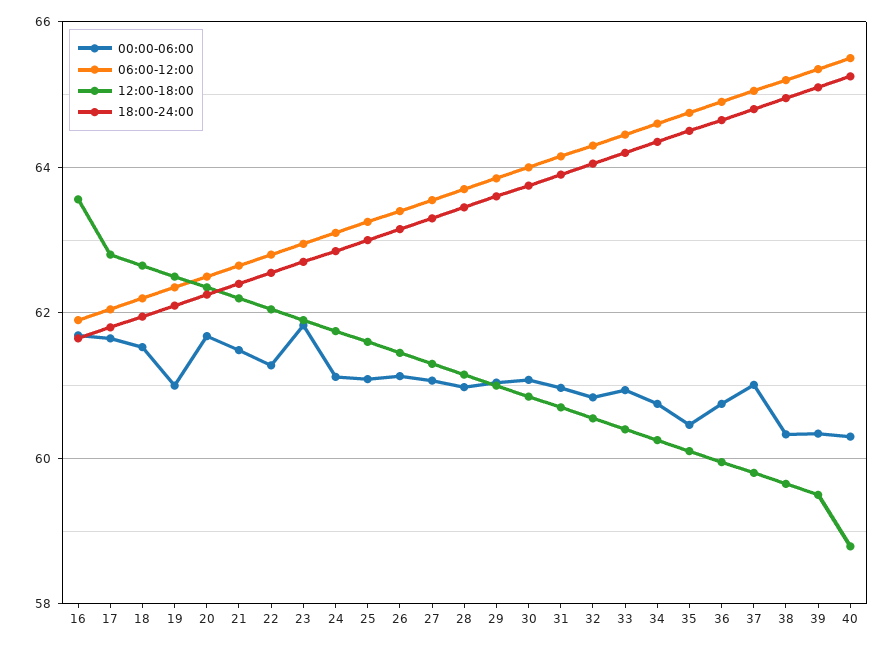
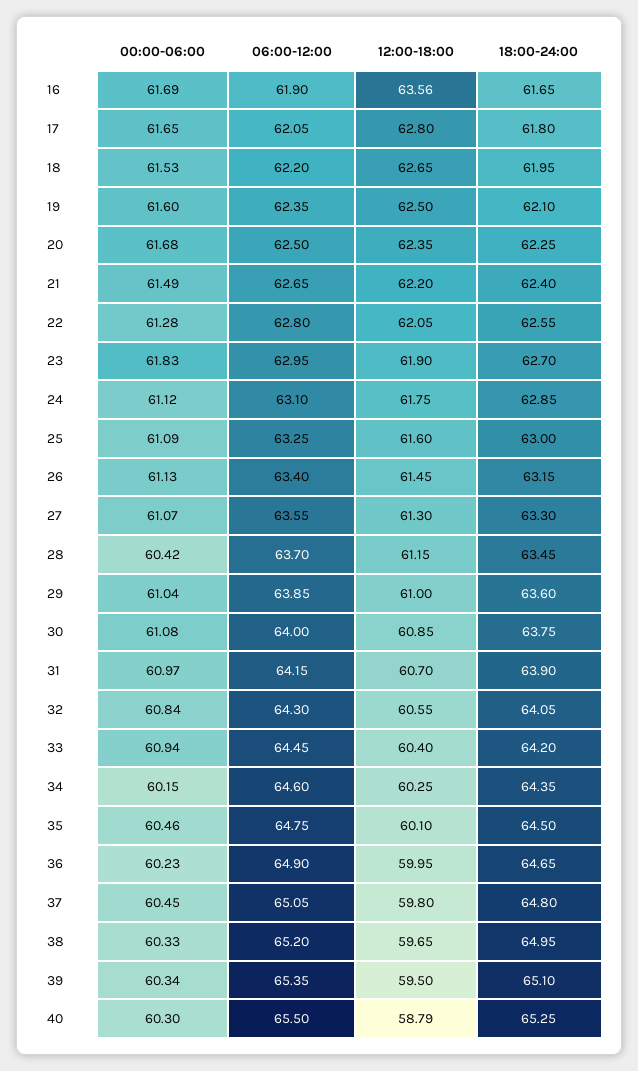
00:00-06:00, 19: 61 -> 61.6
00:00-06:00, 28: 61 -> 60.42
00:00-06:00, 34: 60.8 -> 60.15
00:00-06:00, 36: 60.8 -> 60.23
00:00-06:00, 37: 61 -> 60.45

